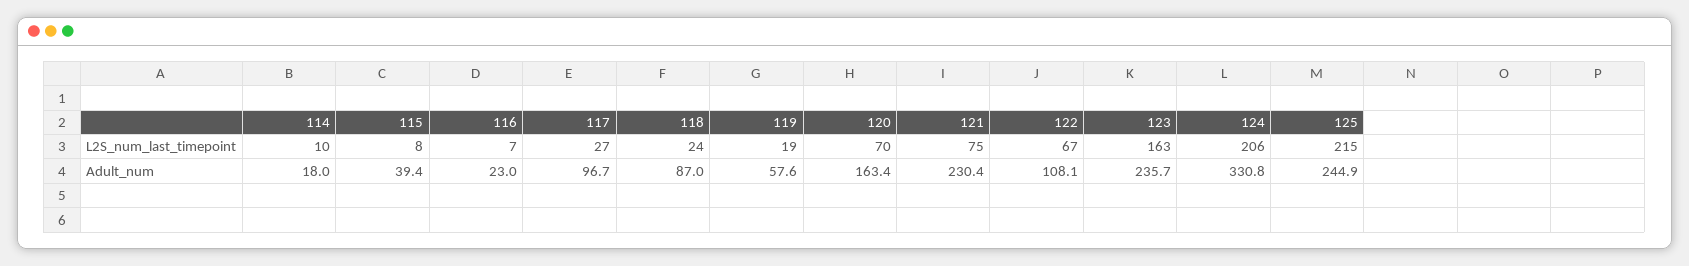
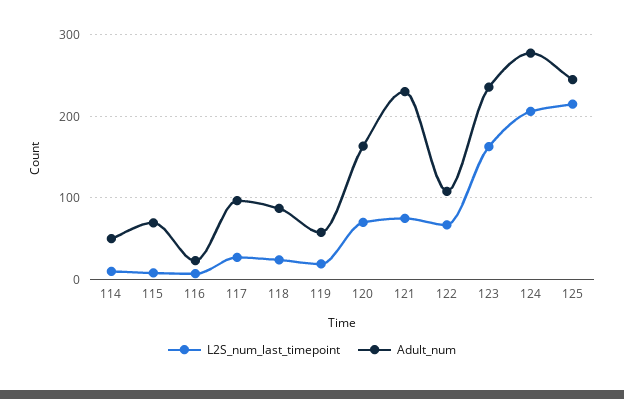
Adult_num, 114: 18 -> 50
Adult_num, 115: 39.4 -> 70
Adult_num, 124: 330.8 -> 280

